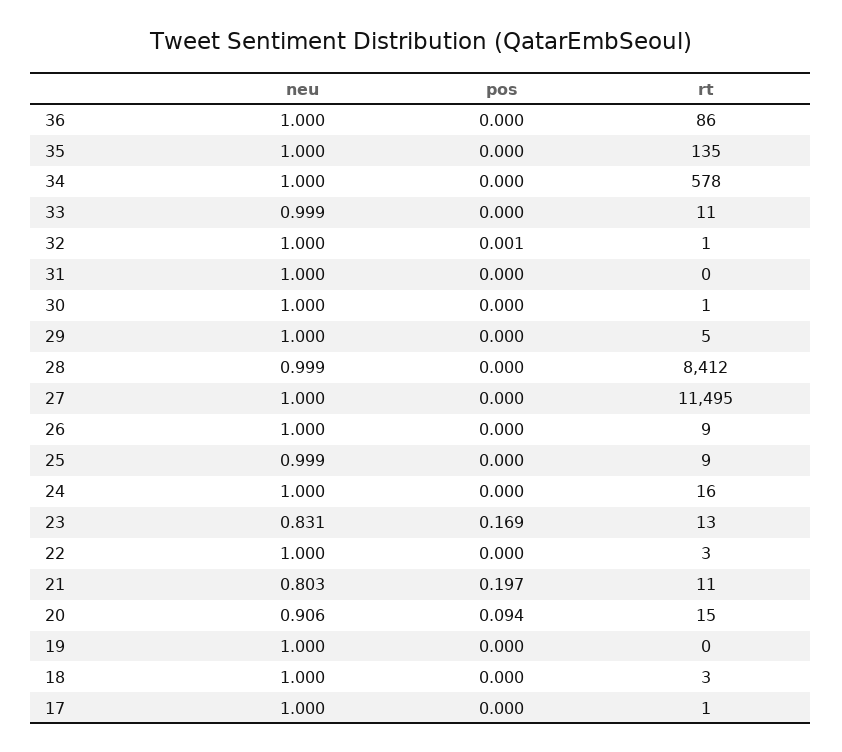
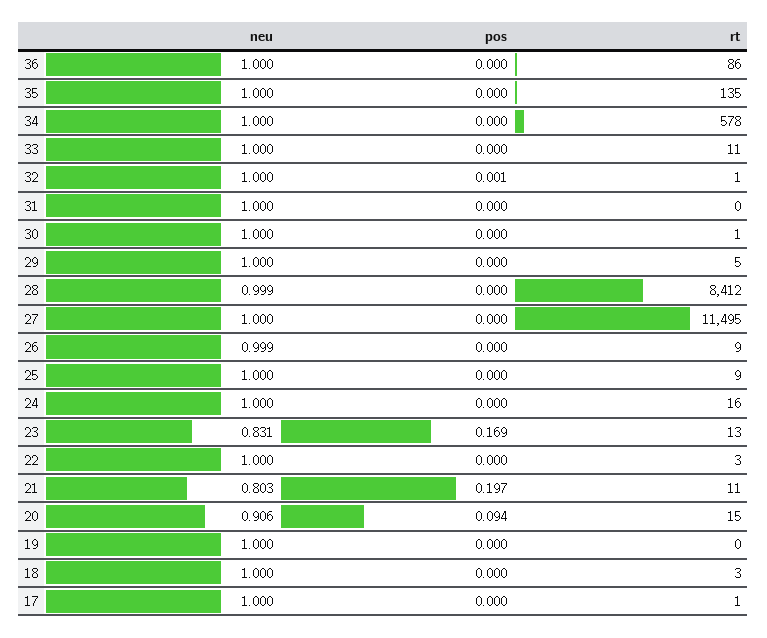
neu, 33: 0.999 -> 1
neu, 26: 1 -> 0.999
neu, 25: 0.999 -> 1

